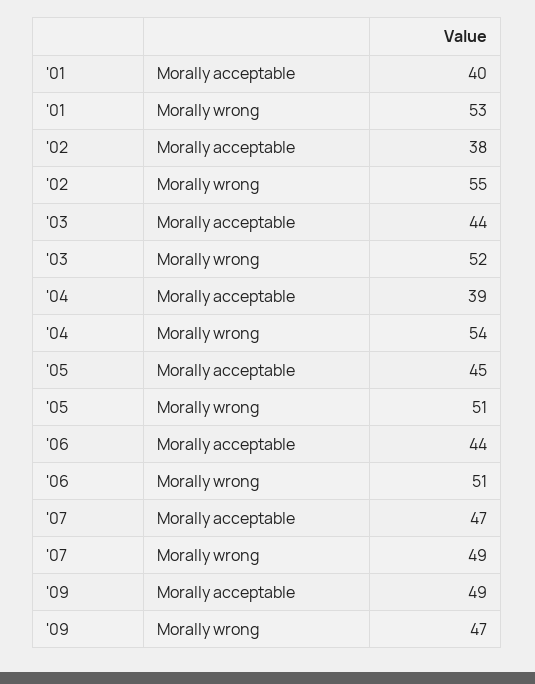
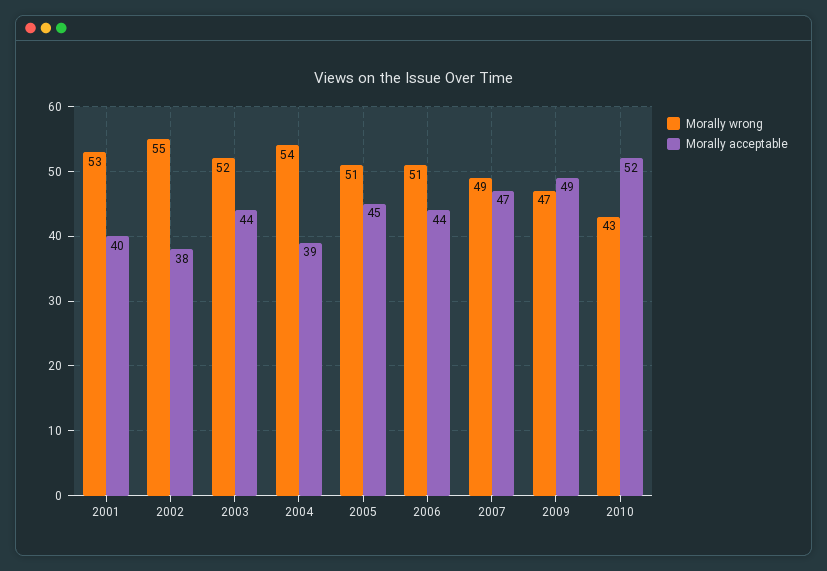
Morally wrong, 2010: none -> 43
Morally acceptable, 2010: none -> 52

